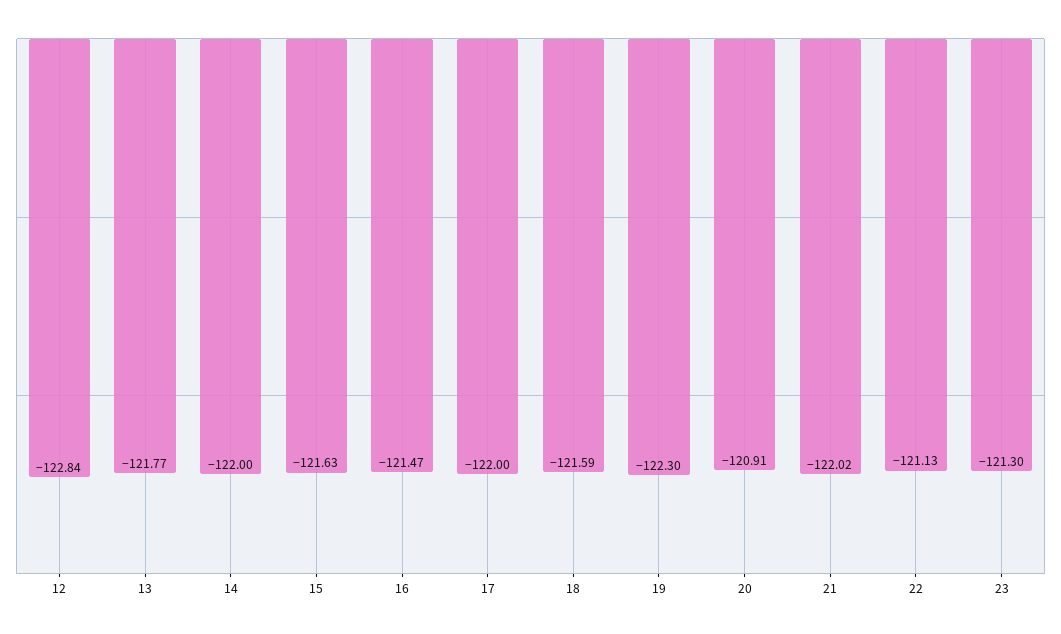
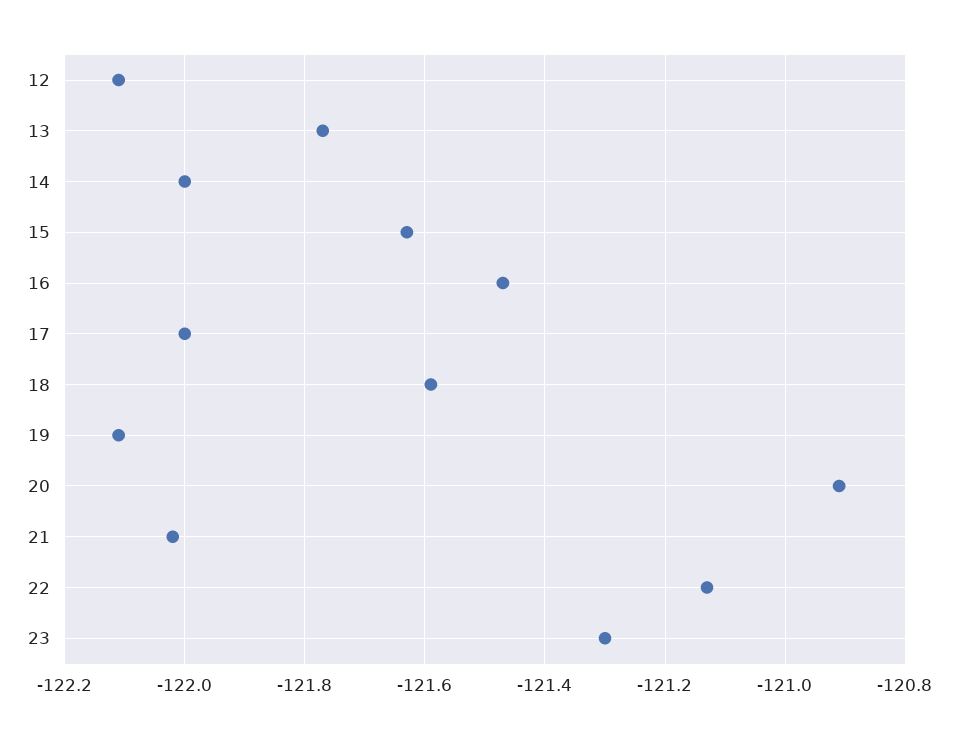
12: -122.84 -> -122.1
19: -122.3 -> -122.1

